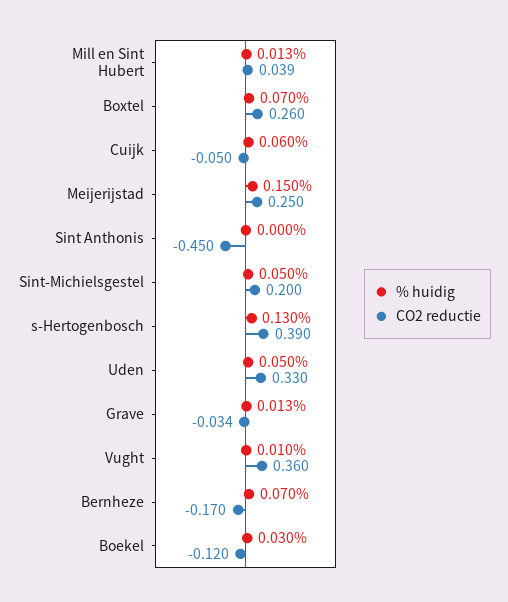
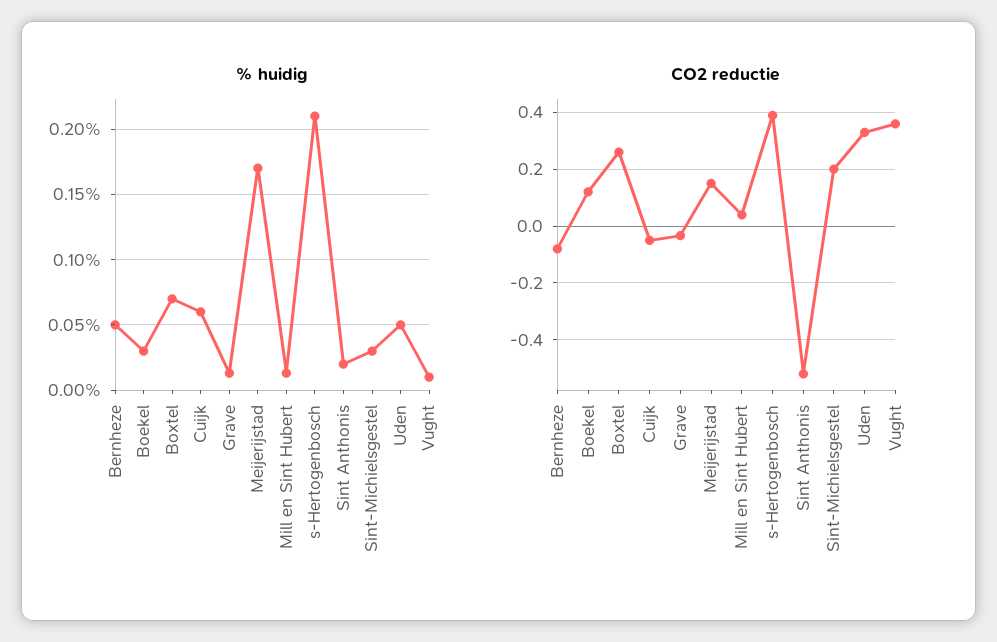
% huidig, Meijerijstad: 0.15 -> 0.17
CO2 reductie, Meijerijstad: 0.25 -> 0.15
% huidig, Sint Anthonis: 0 -> 0.02
CO2 reductie, Sint Anthonis: -0.45 -> -0.525
% huidig, Sint-Michielsgestel: 0.05 -> 0.03
% huidig, s-Hertogenbosch: 0.13 -> 0.21
% huidig, Bernheze: 0.07 -> 0.05
CO2 reductie, Bernheze: -0.17 -> -0.075
CO2 reductie, Boekel: -0.12 -> 0.125

